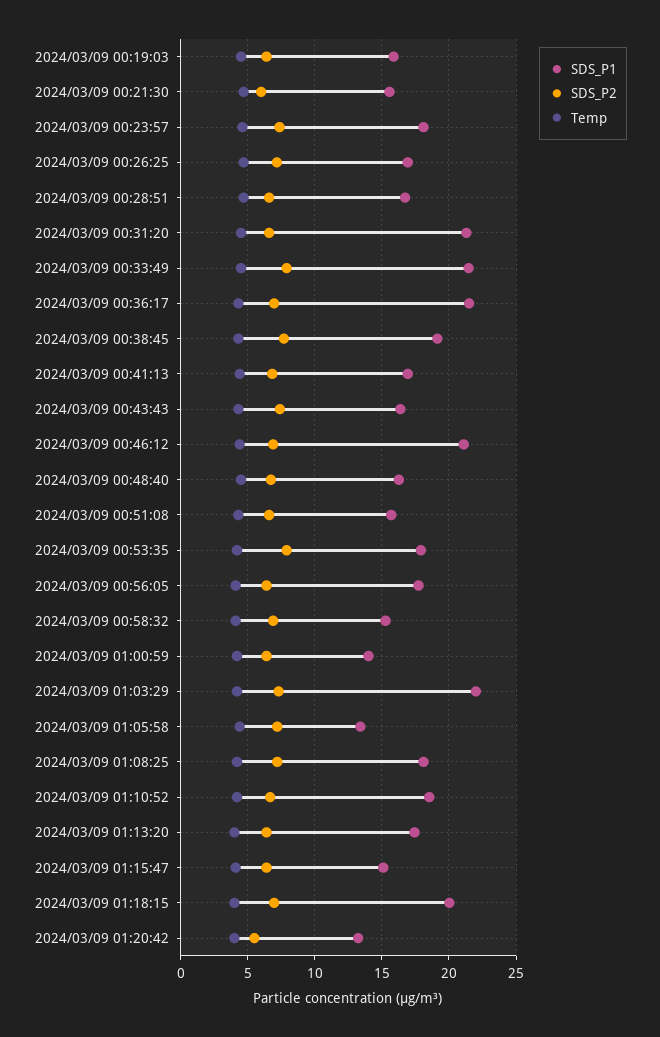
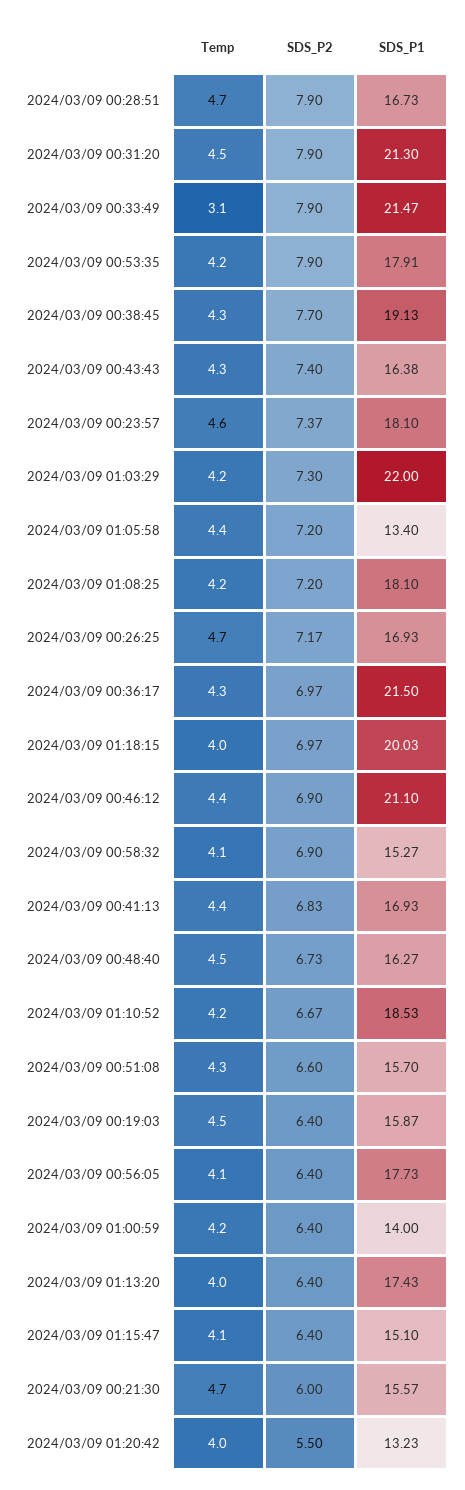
SDS_P2, 2024/03/09 00:28:51: 6.5 -> 7.9
SDS_P2, 2024/03/09 00:31:20: 6.5 -> 7.9
Temp, 2024/03/09 00:33:49: 4.5 -> 3.1

